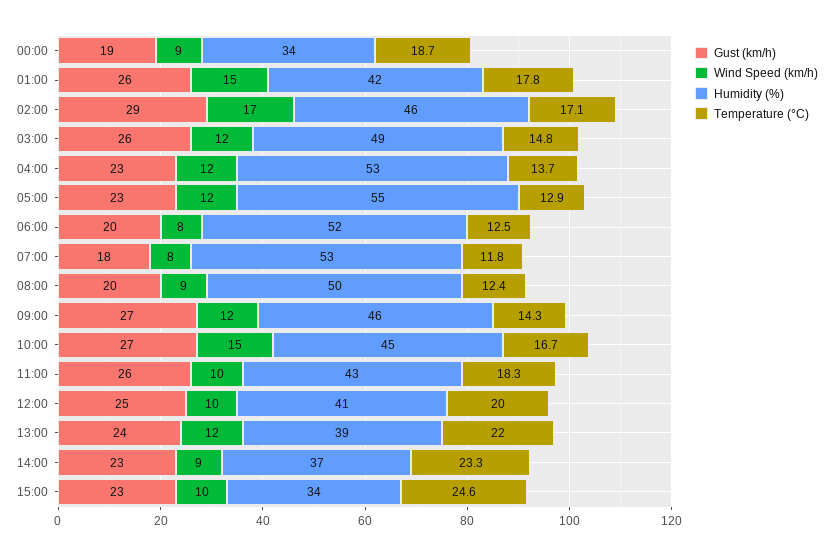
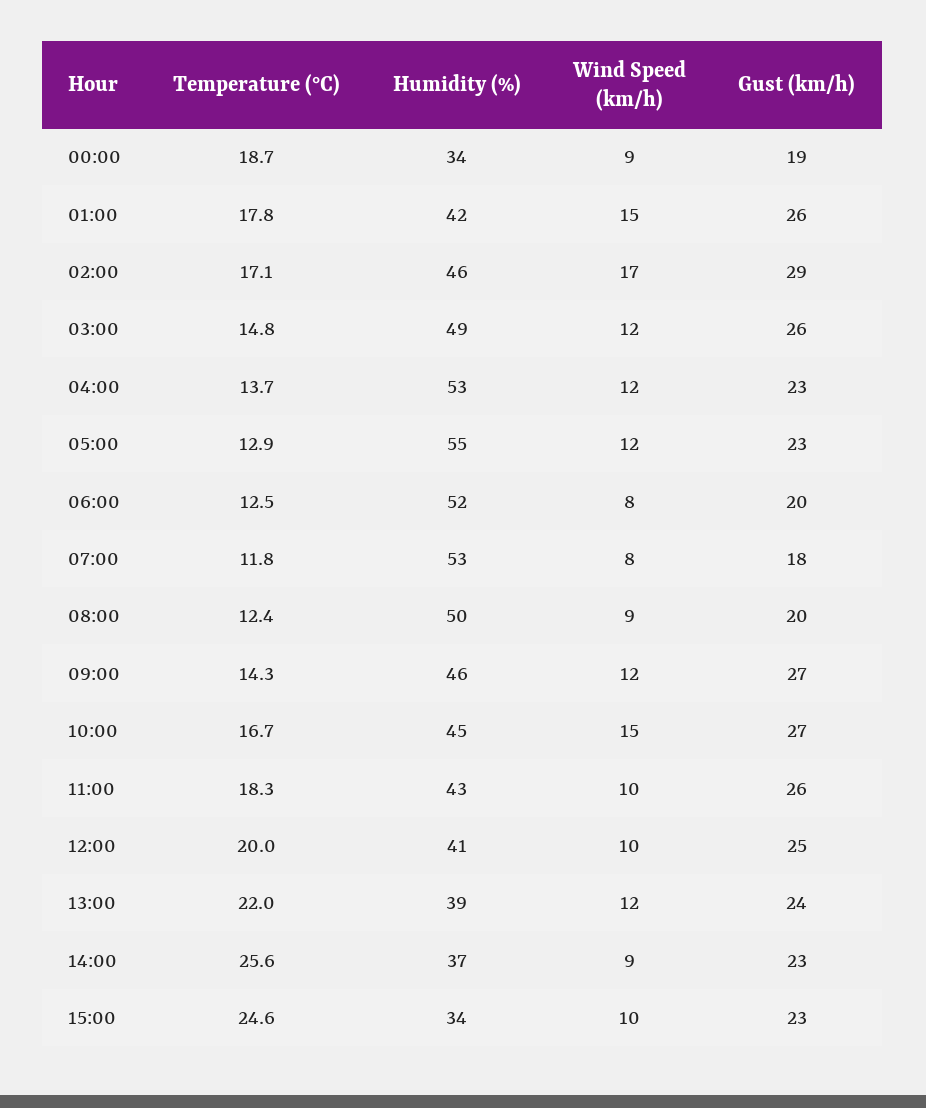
Temperature (°C), 14:00: 23.3 -> 25.6

